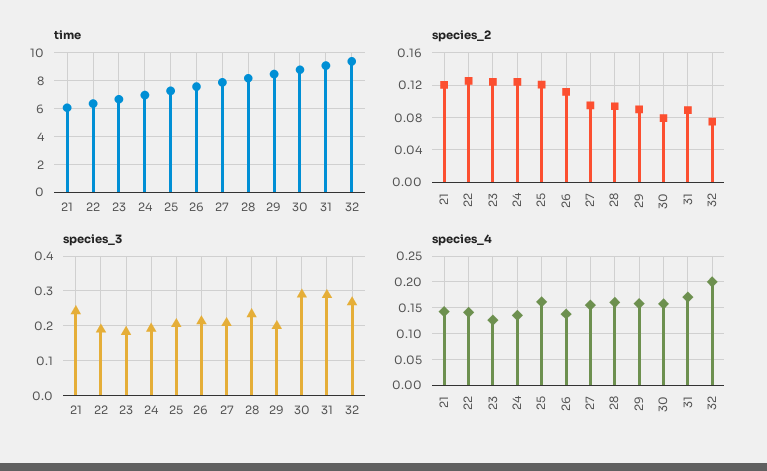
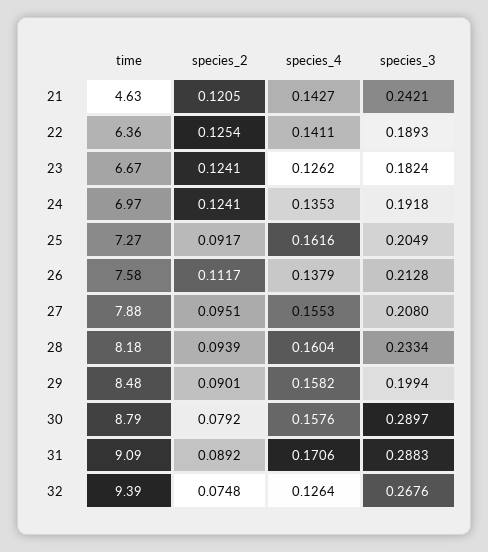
time, 21: 6 -> 4.63
species_2, 25: 0.12 -> 0.0917
species_4, 32: 0.2 -> 0.1264

